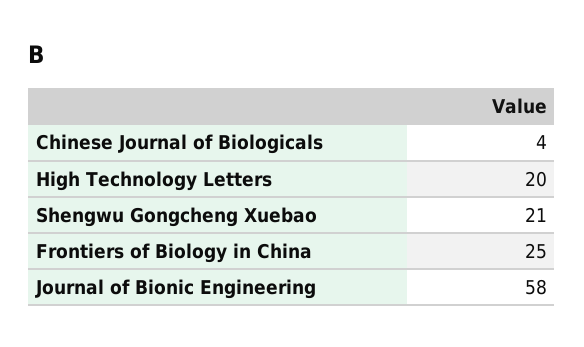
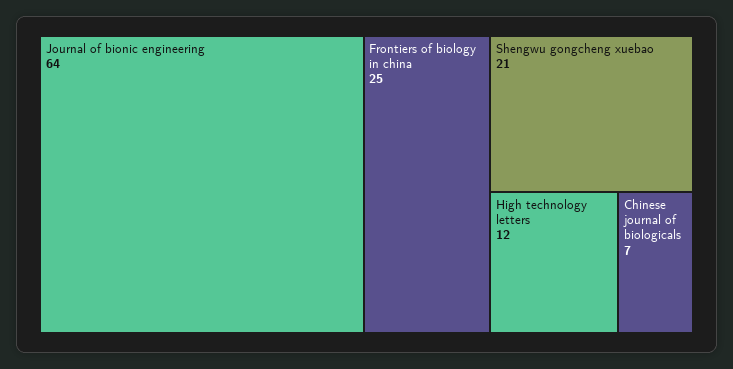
Chinese Journal of Biologicals: 4 -> 7
High Technology Letters: 20 -> 12
Journal of Bionic Engineering: 58 -> 64

